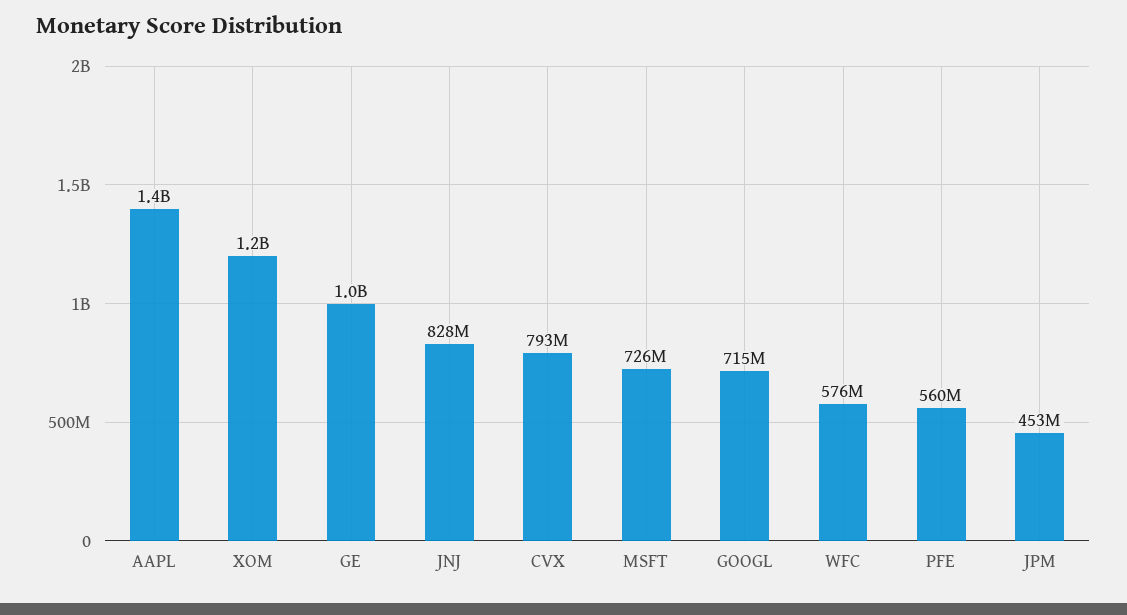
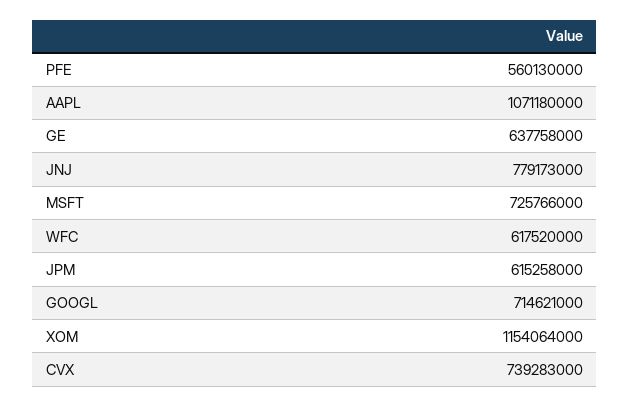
AAPL: 1400000000 -> 1071180000
GE: 1000000000 -> 637758000
JNJ: 828000000 -> 779173000
CVX: 793000000 -> 739283000
WFC: 576000000 -> 617520000
JPM: 453000000 -> 615258000

